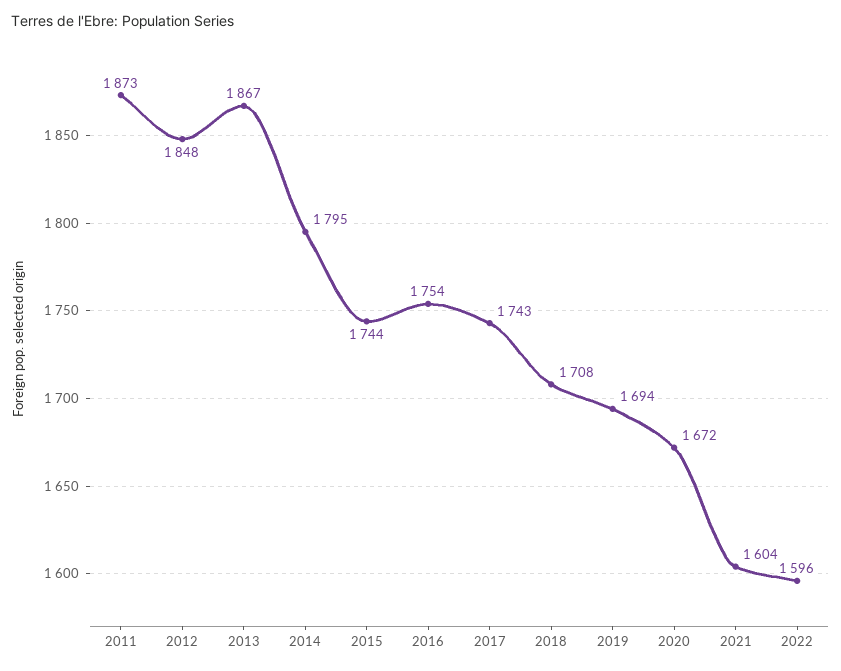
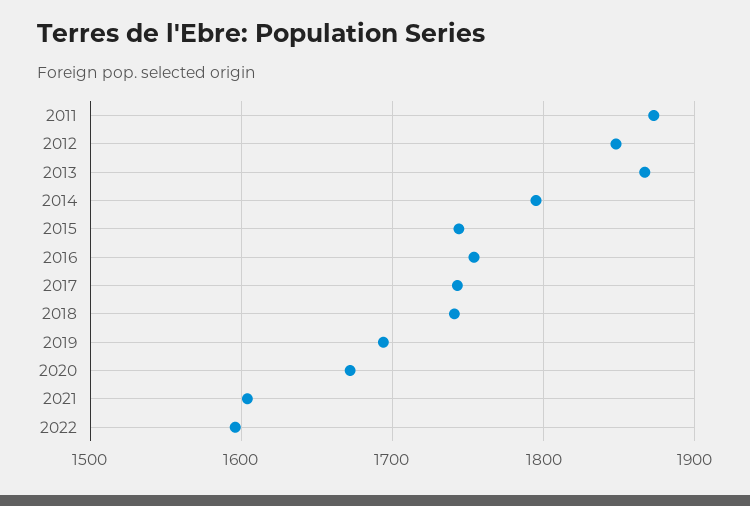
2018: 1708 -> 1740

